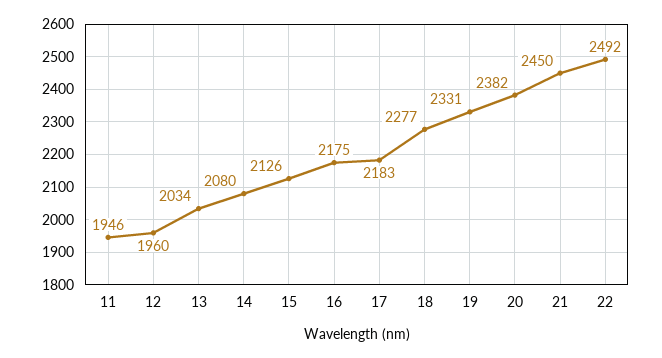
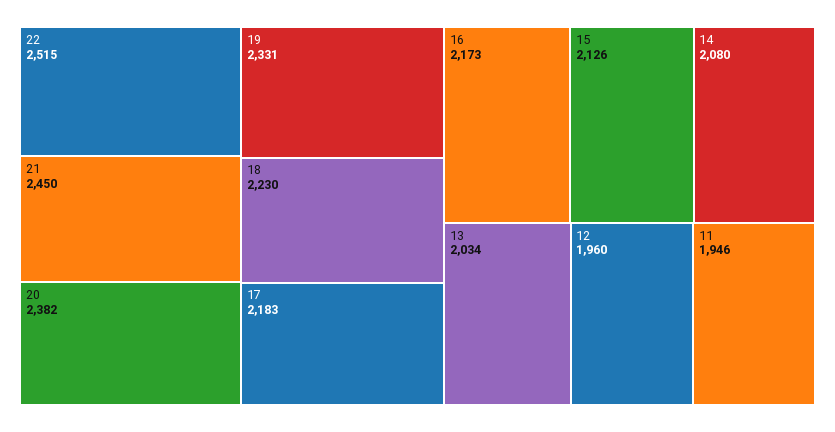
16: 2175 -> 2173
18: 2277 -> 2230
22: 2492 -> 2515

